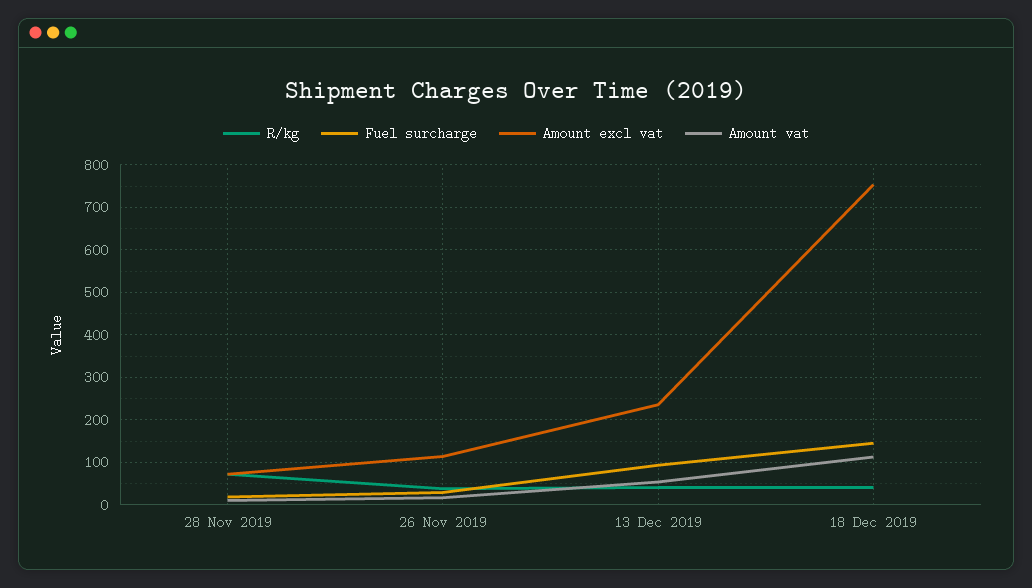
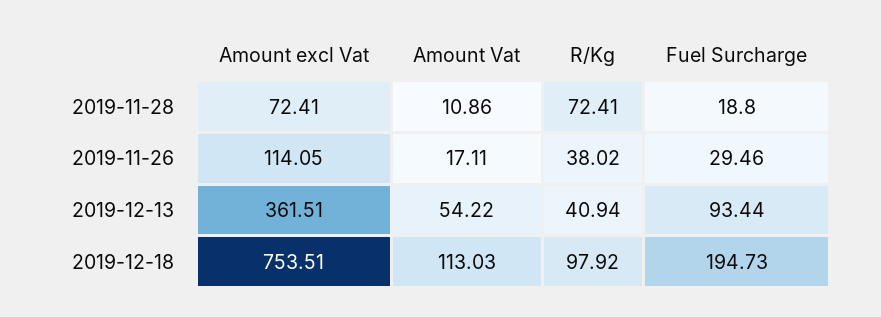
Amount excl vat, 13 Dec 2019: 240 -> 361.51
R/kg, 18 Dec 2019: 40 -> 97.92
Fuel surcharge, 18 Dec 2019: 140 -> 194.73

